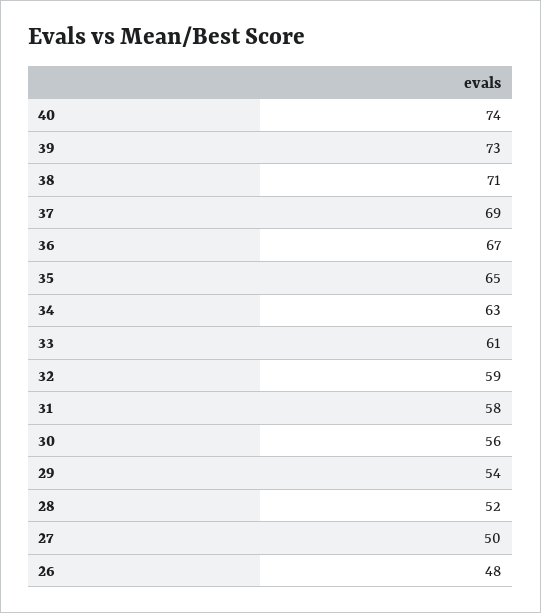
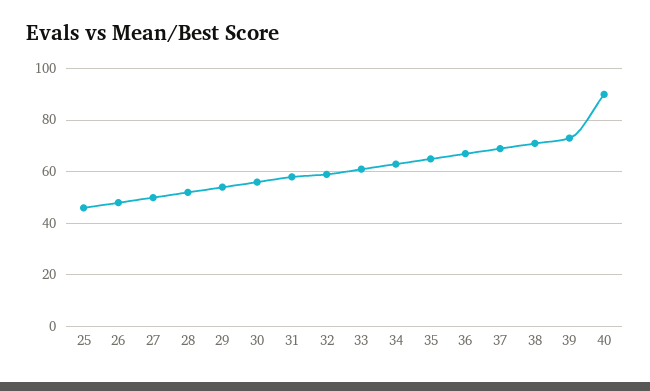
40: 74 -> 90
25: none -> 45

